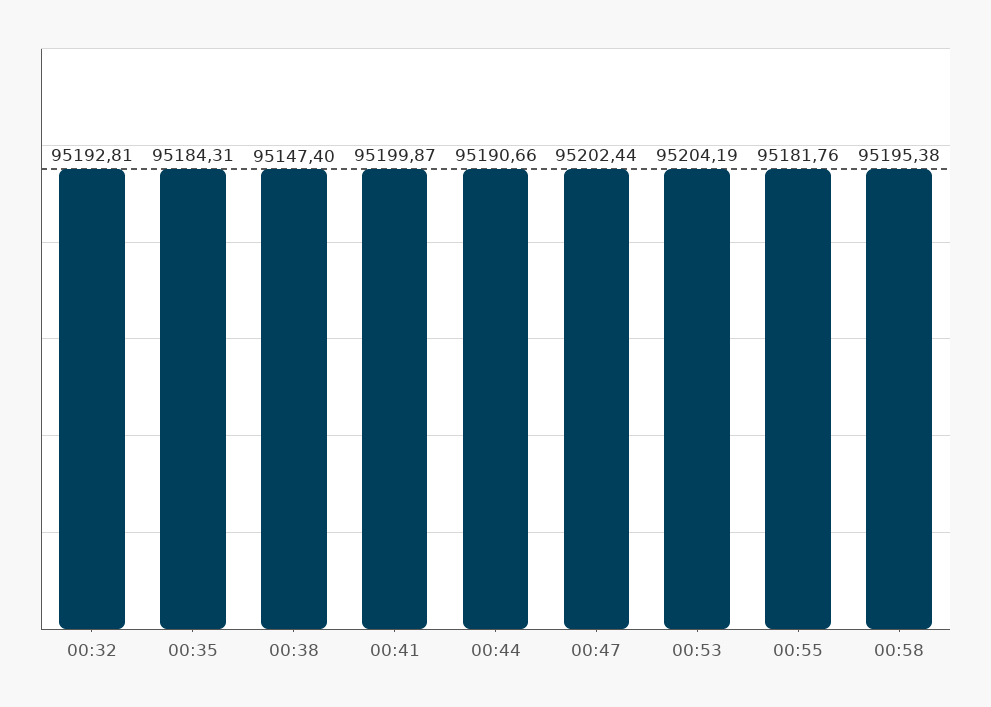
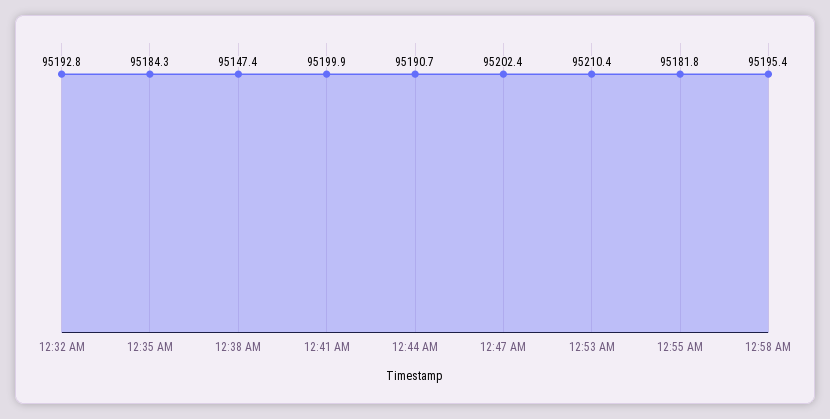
00:53: 95204.19 -> 95210.4

